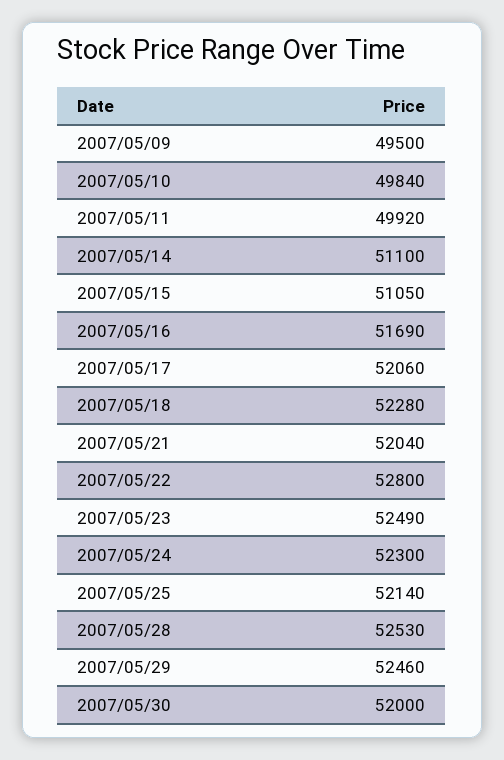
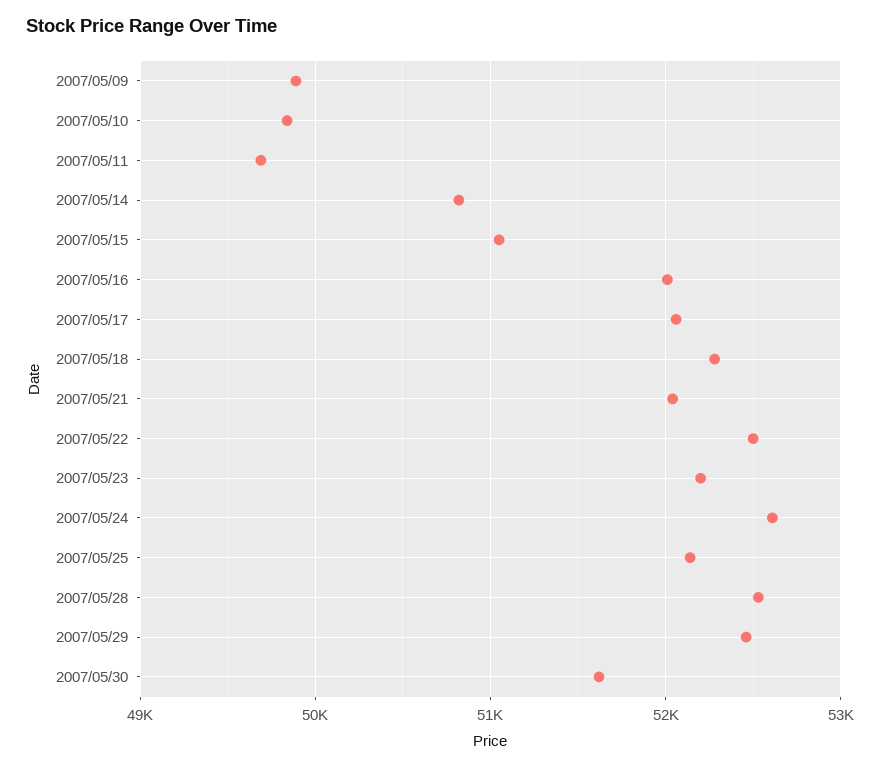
2007/05/09: 49500 -> 49900
2007/05/11: 49920 -> 49700
2007/05/14: 51100 -> 50800
2007/05/16: 51690 -> 52000
2007/05/22: 52800 -> 52500
2007/05/23: 52490 -> 52200
2007/05/24: 52300 -> 52600
2007/05/30: 52000 -> 51600

